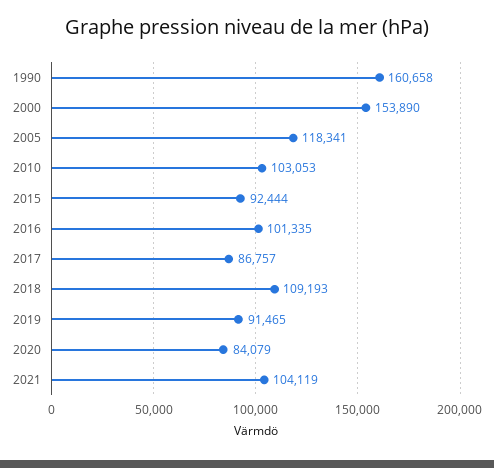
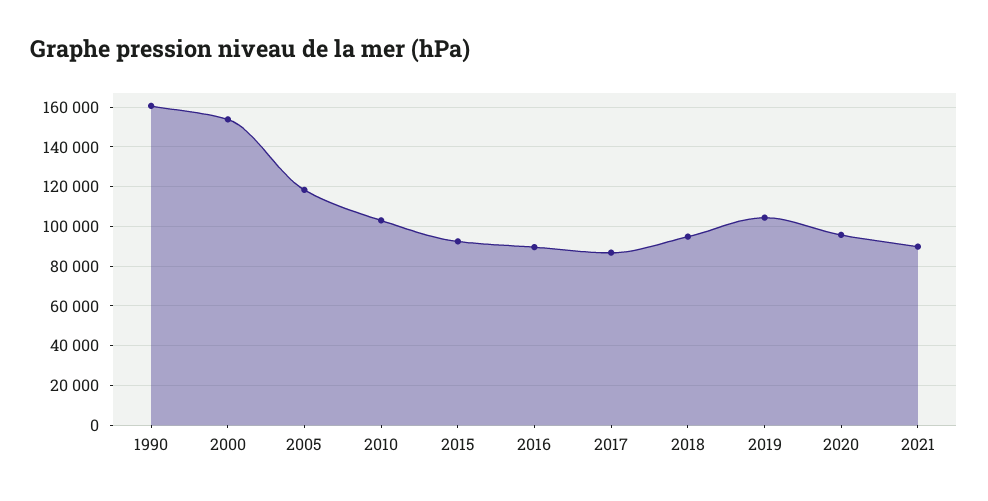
2016: 101335 -> 90000
2018: 109193 -> 95000
2019: 91465 -> 105000
2020: 84079 -> 95000
2021: 104119 -> 90000

